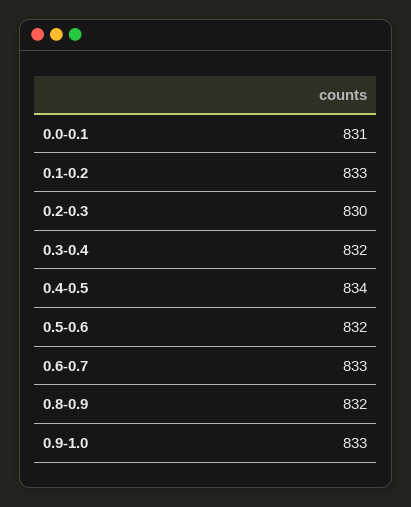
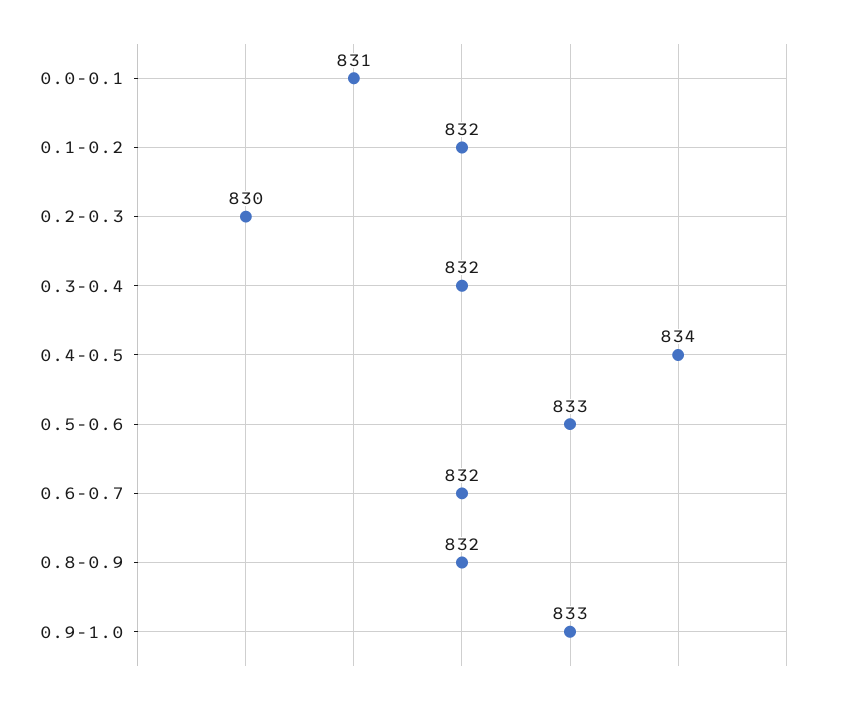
0.1-0.2: 833 -> 832
0.5-0.6: 832 -> 833
0.6-0.7: 833 -> 832

